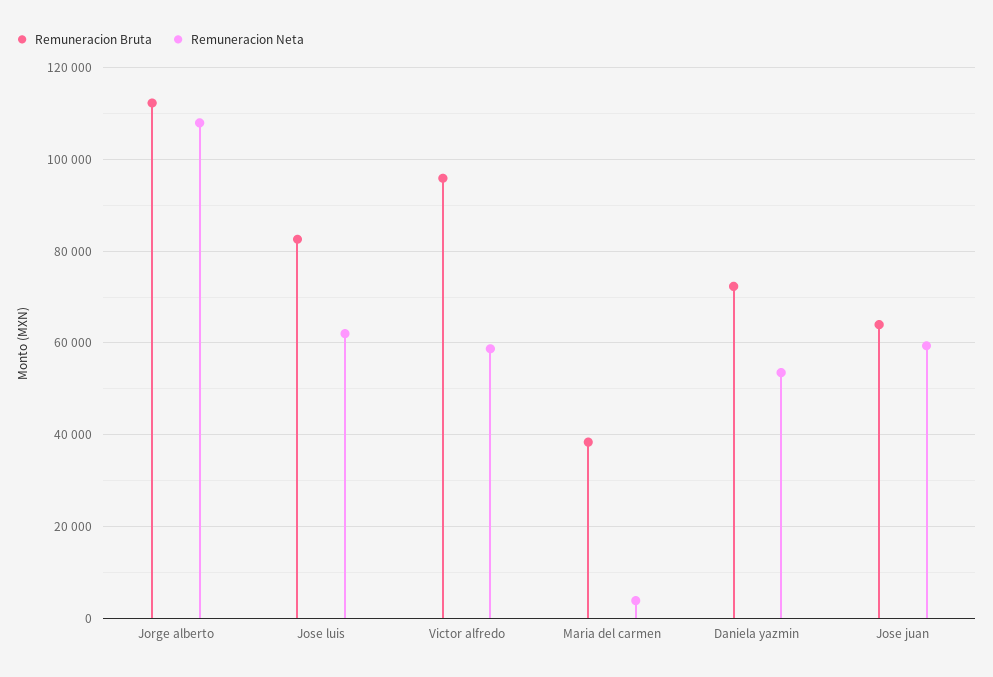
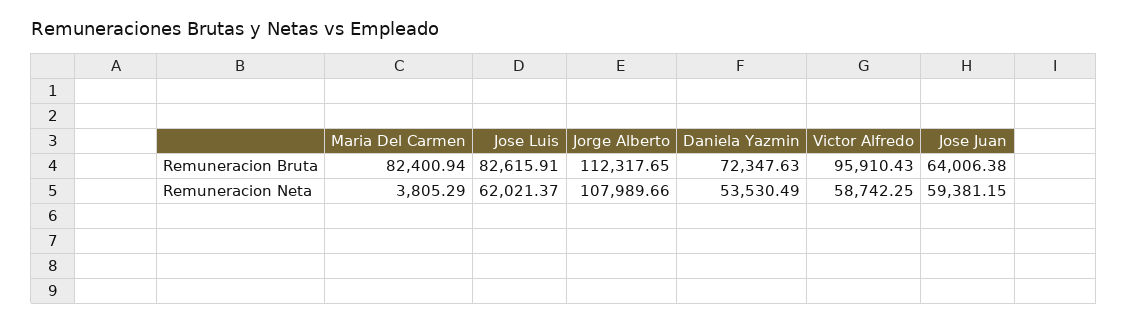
Remuneracion Bruta, Maria del carmen: 38000 -> 82400.94

